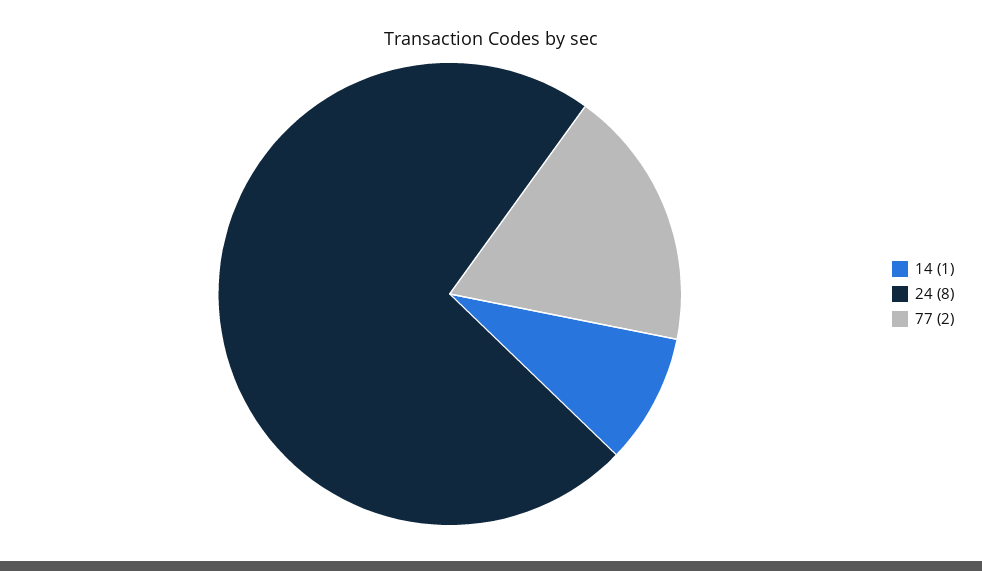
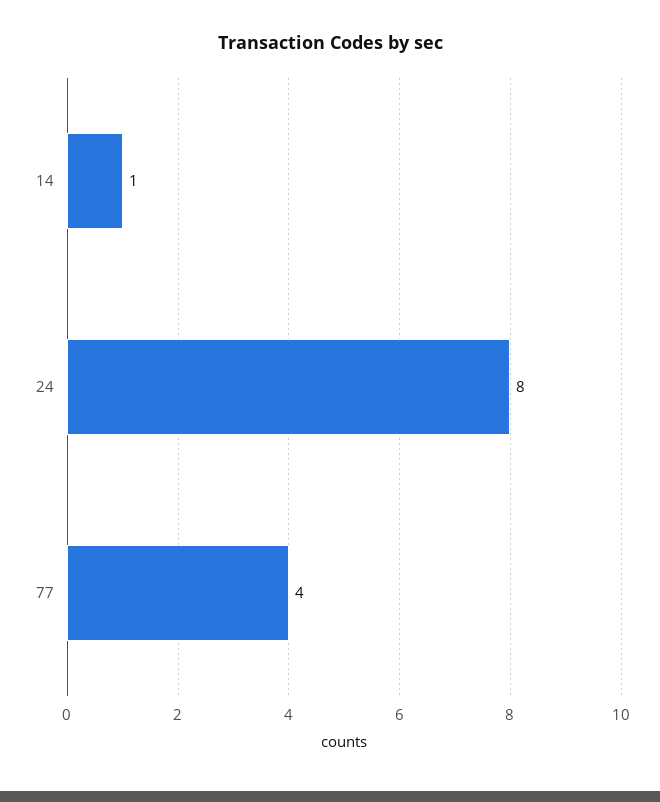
77: 2 -> 4

